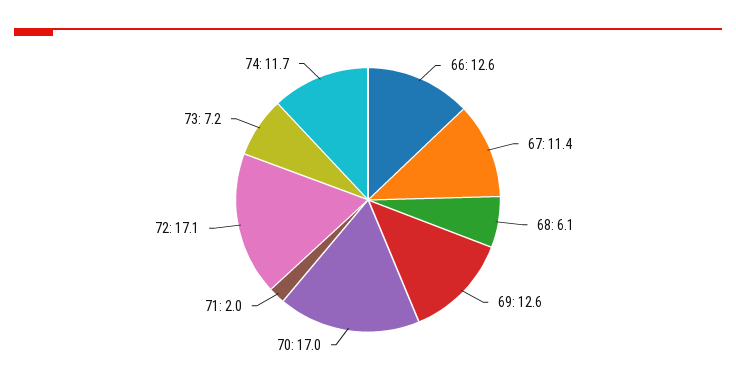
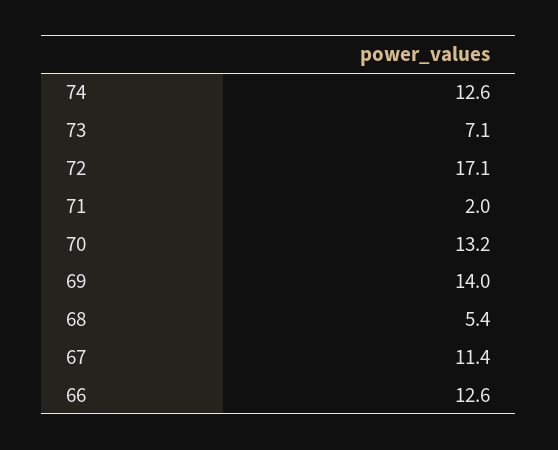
68: 6.1 -> 5.4
69: 12.6 -> 14
70: 17 -> 13.2
73: 7.2 -> 7.1
74: 11.7 -> 12.6

